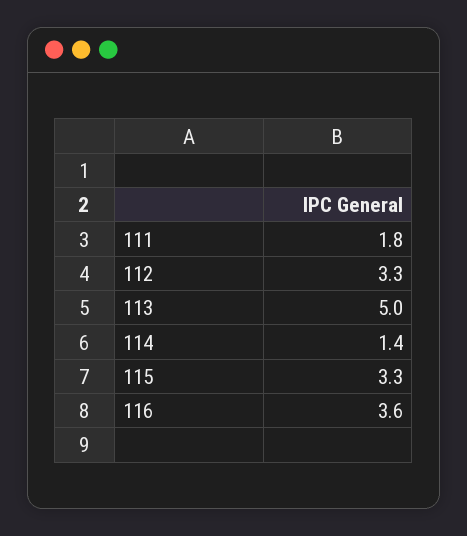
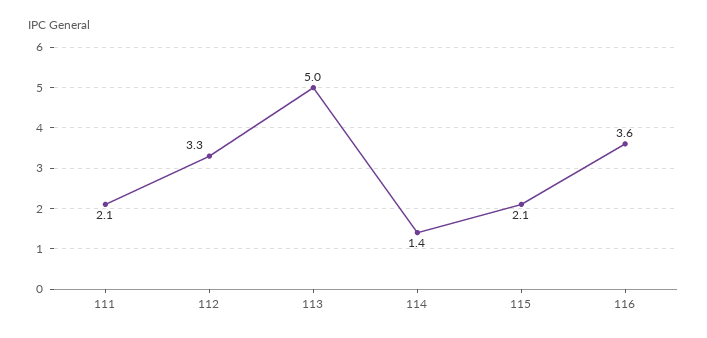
111: 1.8 -> 2.1
115: 3.3 -> 2.1

